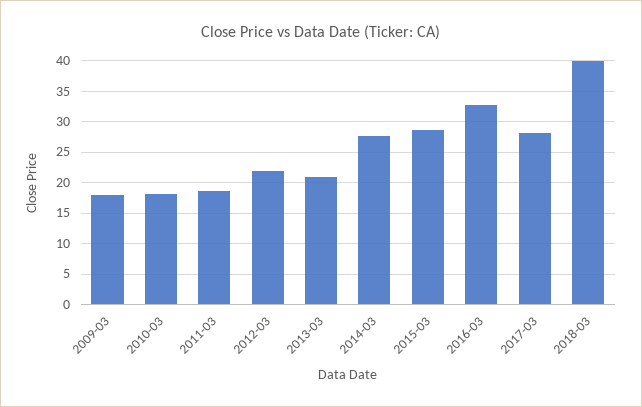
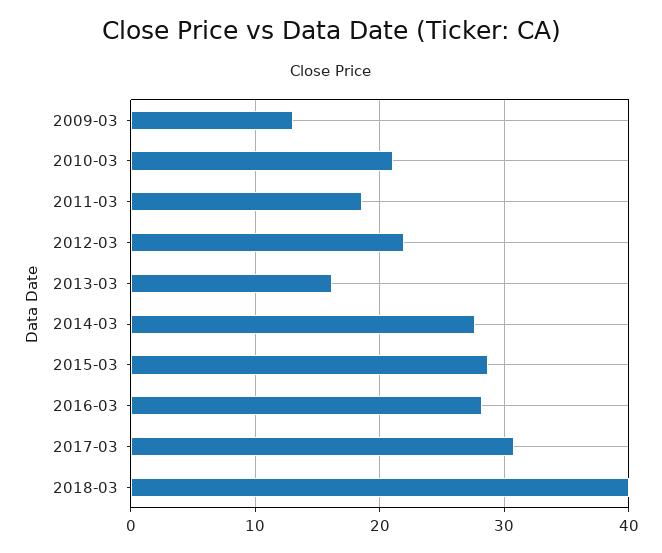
2009-03: 18 -> 13
2010-03: 18 -> 21
2013-03: 21 -> 16
2016-03: 33 -> 28
2017-03: 28 -> 31

